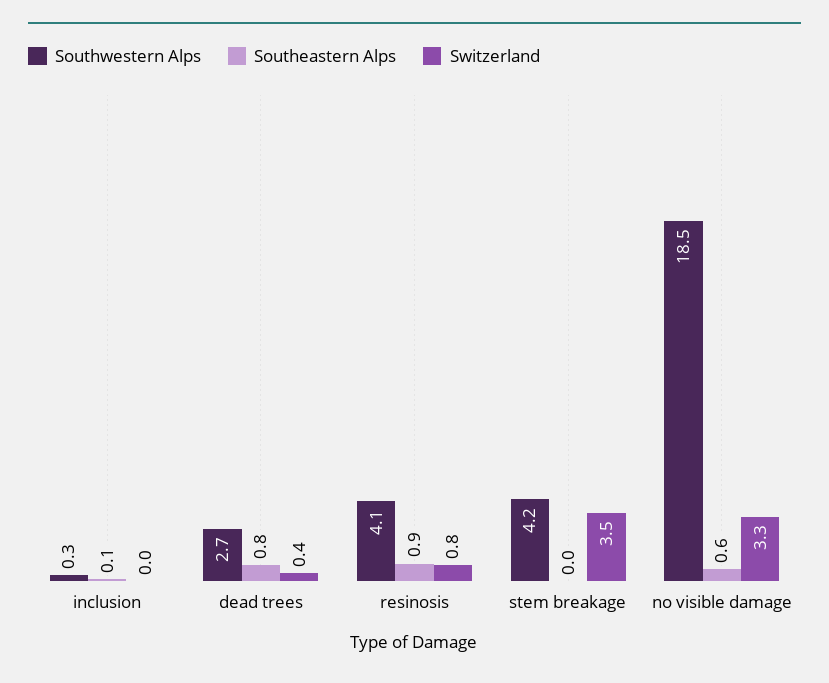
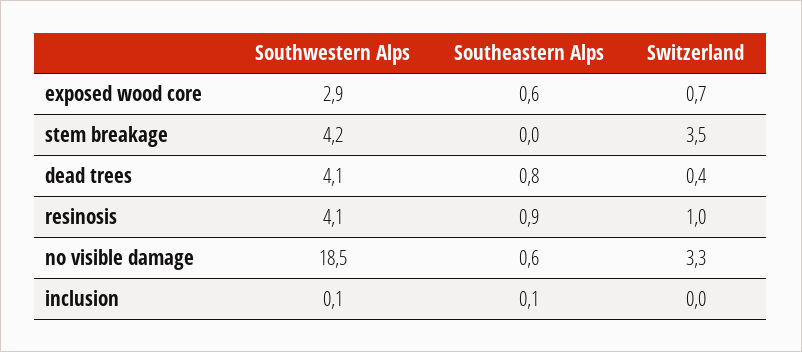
Southwestern Alps, inclusion: 0.3 -> 0.1
Southwestern Alps, dead trees: 2.7 -> 4.1
Switzerland, resinosis: 0.8 -> 1
Southwestern Alps, exposed wood core: none -> 2.9
Southeastern Alps, exposed wood core: none -> 0.6
Switzerland, exposed wood core: none -> 0.7

